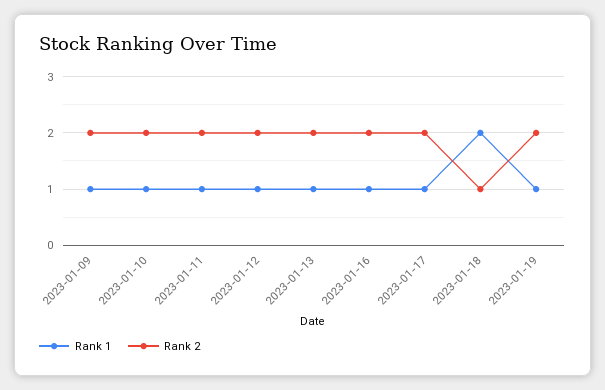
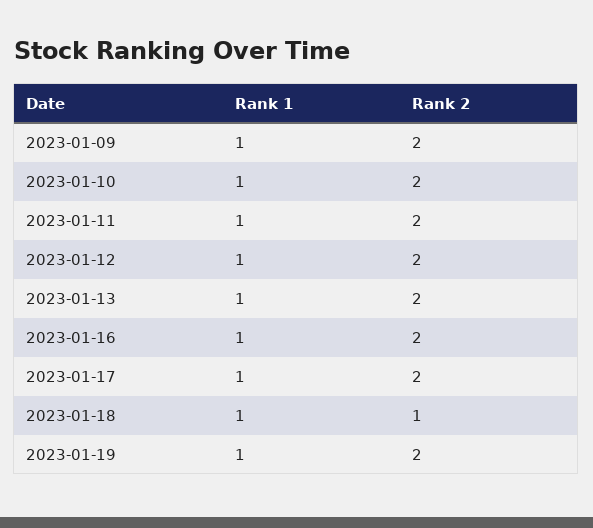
Rank 1, 2023-01-18: 2 -> 1

